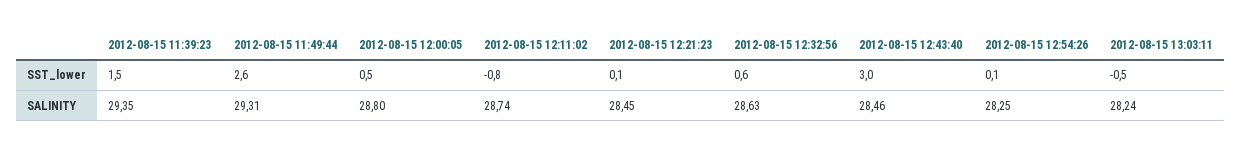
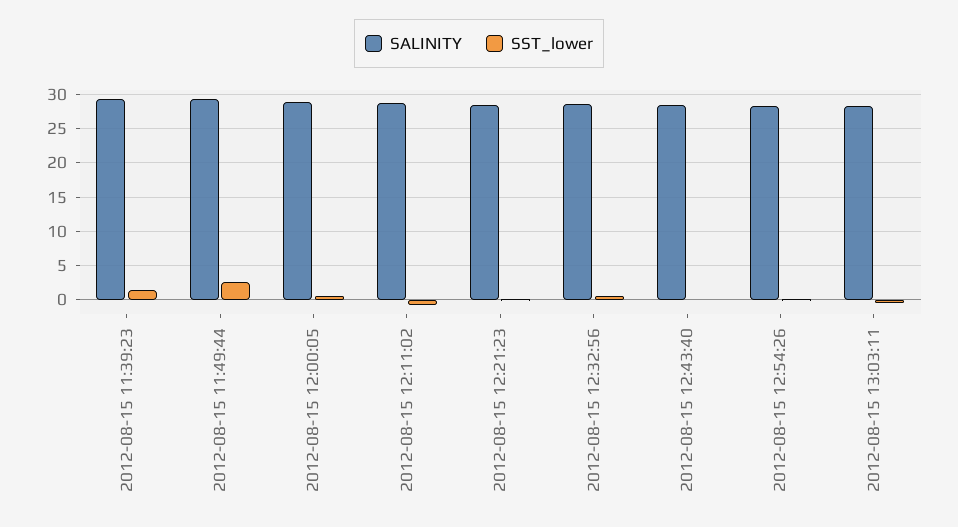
SST_lower, 2012-08-15 12:43:40: 3 -> 0

